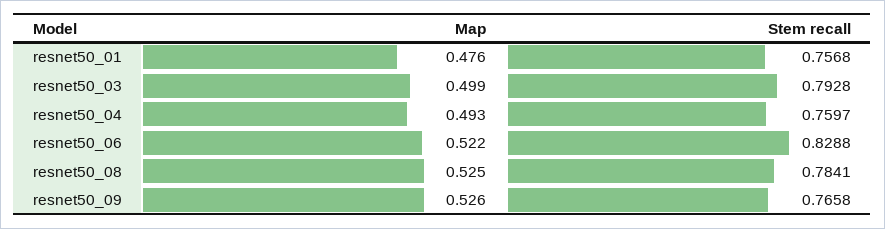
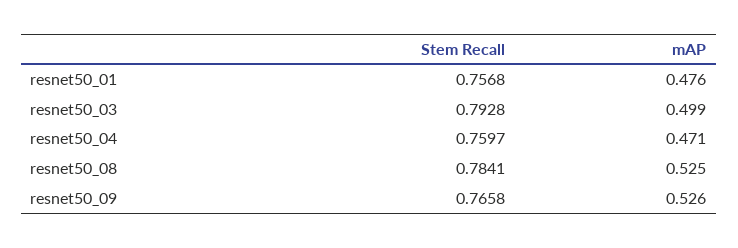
Map, resnet50_04: 0.493 -> 0.471
Map, resnet50_06: 0.522 -> none
Stem recall, resnet50_06: 0.8288 -> none

